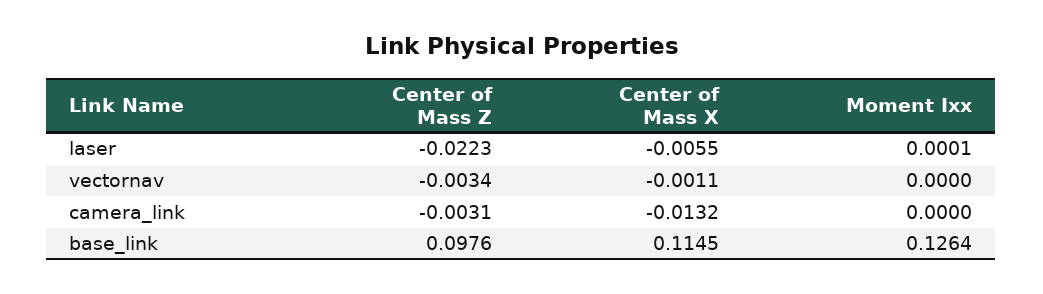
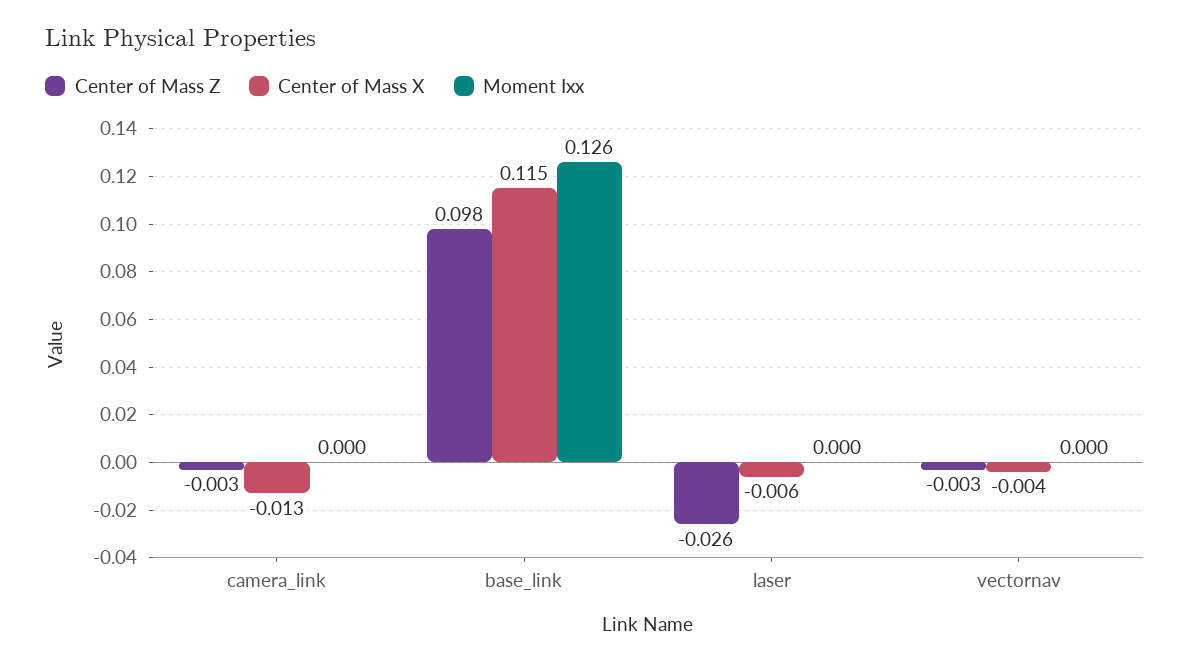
Center of Mass Z, laser: -0.0223 -> -0.026
Center of Mass X, vectornav: -0.0011 -> -0.004

